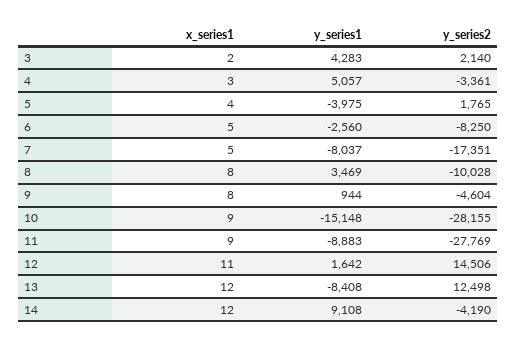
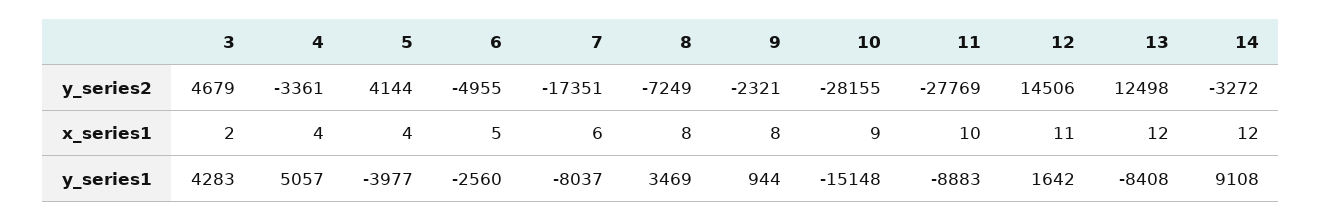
y_series2, 3: 2140 -> 4679
x_series1, 4: 3 -> 4
y_series1, 5: -3975 -> -3977
y_series2, 5: 1765 -> 4144
y_series2, 6: -8250 -> -4955
x_series1, 7: 5 -> 6
y_series2, 8: -10028 -> -7249
y_series2, 9: -4604 -> -2321
x_series1, 11: 9 -> 10
y_series2, 14: -4190 -> -3272

